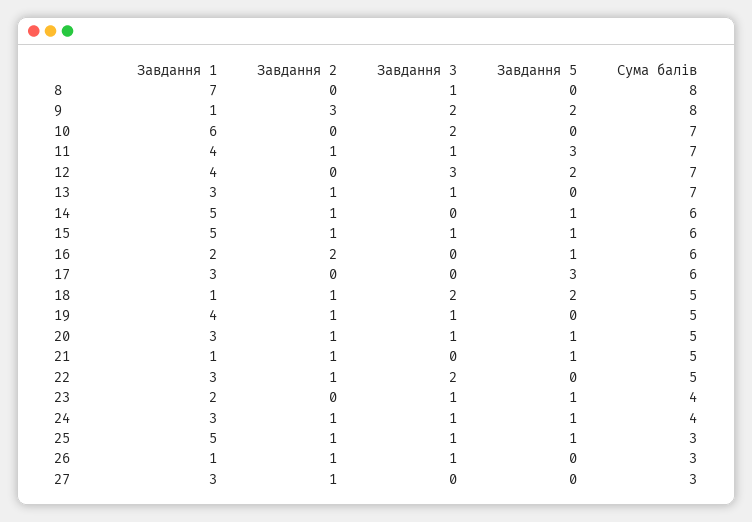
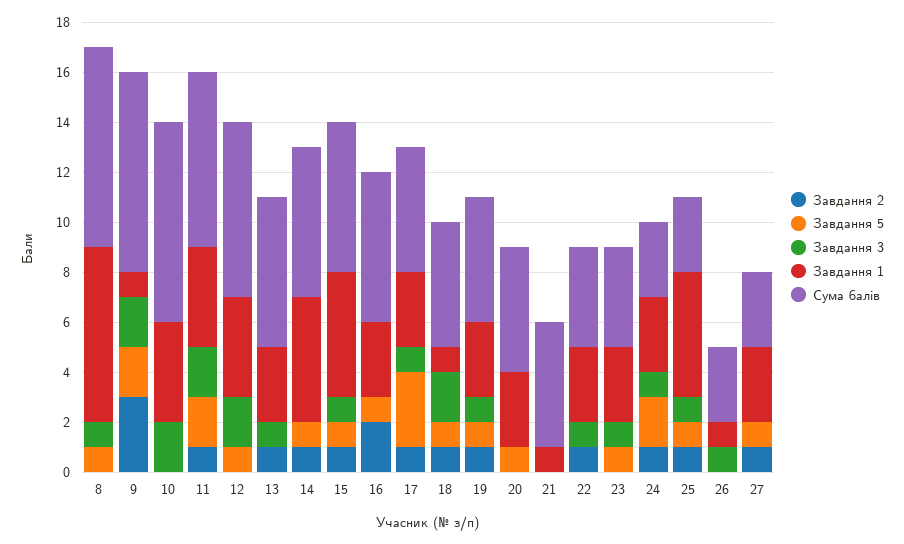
Завдання 5, 8: 0 -> 1
Завдання 1, 10: 6 -> 4
Сума балів, 10: 7 -> 8
Завдання 3, 11: 1 -> 2
Завдання 5, 11: 3 -> 2
Завдання 3, 12: 3 -> 2
Завдання 5, 12: 2 -> 1
Сума балів, 13: 7 -> 6
Завдання 1, 16: 2 -> 3
Завдання 2, 17: 0 -> 1
Завдання 3, 17: 0 -> 1
Сума балів, 17: 6 -> 5
Завдання 5, 18: 2 -> 1
Завдання 1, 19: 4 -> 3
Завдання 5, 19: 0 -> 1
Завдання 2, 20: 1 -> 0
Завдання 3, 20: 1 -> 0
Завдання 2, 21: 1 -> 0
Завдання 5, 21: 1 -> 0
Завдання 3, 22: 2 -> 1
Сума балів, 22: 5 -> 4
Завдання 1, 23: 2 -> 3
Завдання 5, 24: 1 -> 2
Сума балів, 24: 4 -> 3
Завдання 2, 26: 1 -> 0
Завдання 5, 27: 0 -> 1

